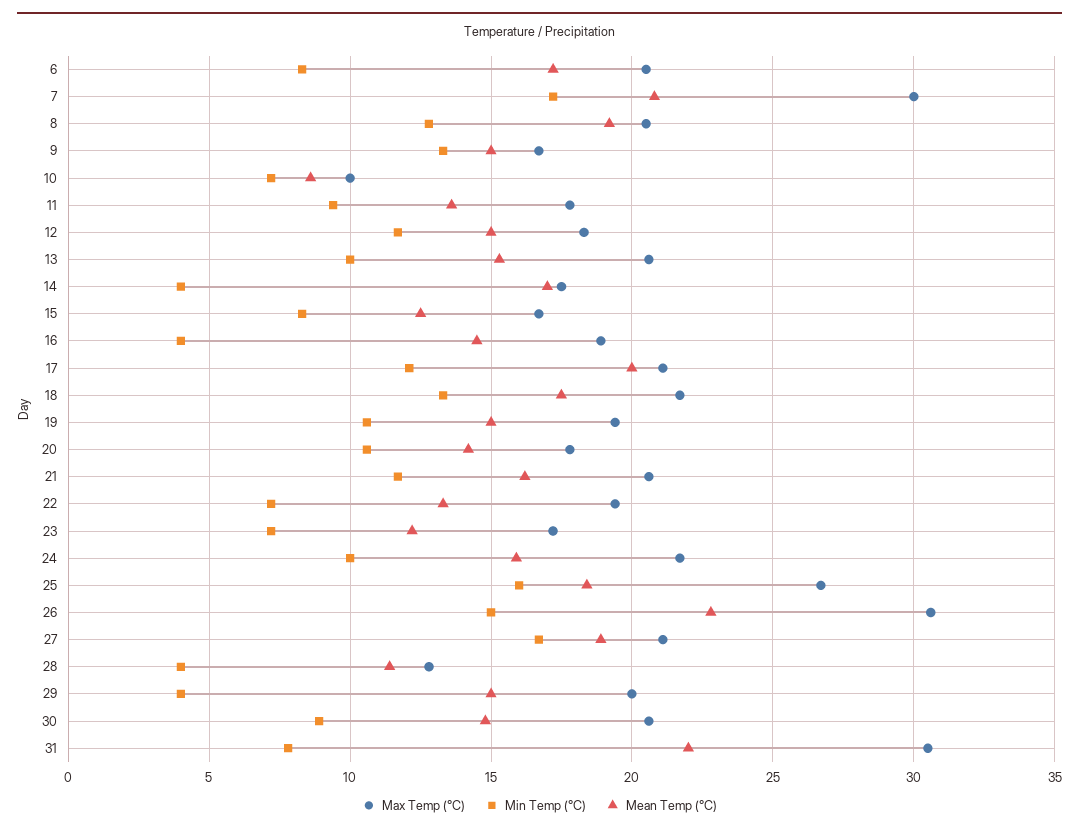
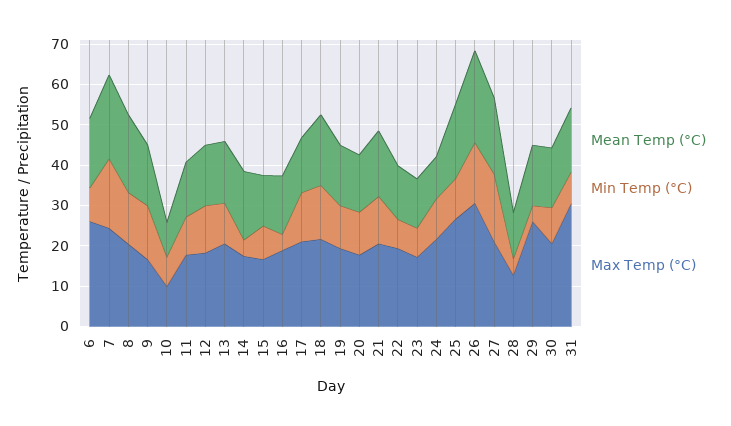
Max Temp (°C), 6: 20.5 -> 26
Max Temp (°C), 7: 30 -> 24
Mean Temp (°C), 17: 20 -> 14
Mean Temp (°C), 24: 16 -> 10
Min Temp (°C), 25: 16 -> 10
Max Temp (°C), 29: 20 -> 26
Mean Temp (°C), 31: 22 -> 16

